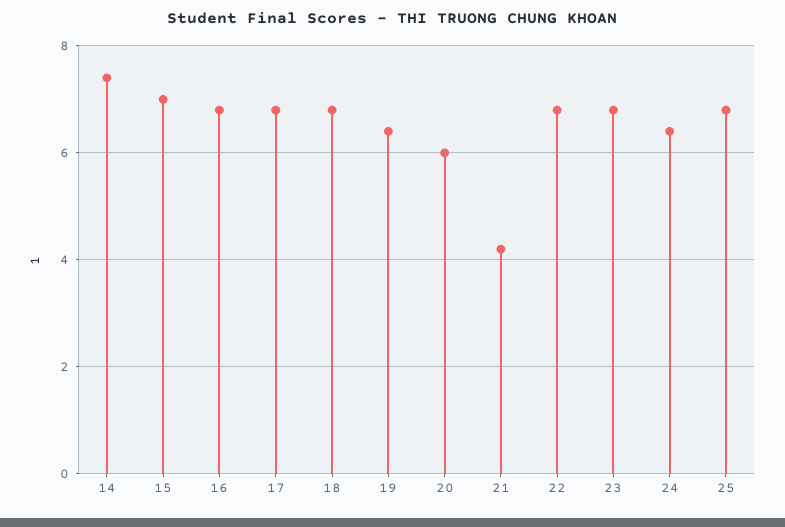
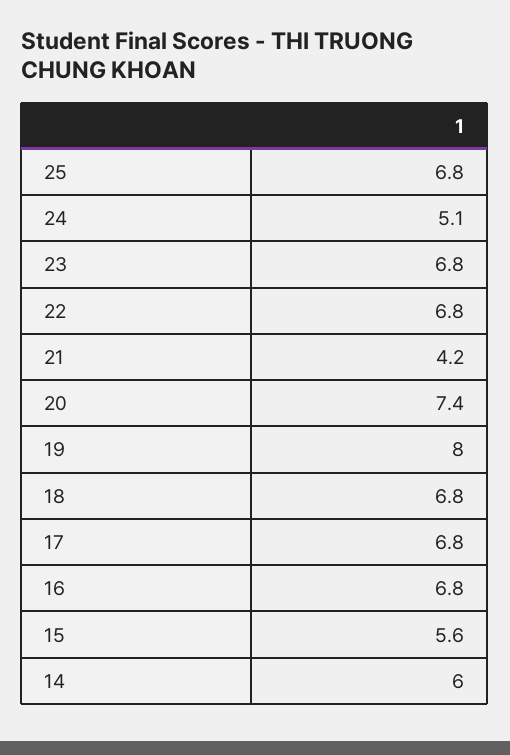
14: 7.5 -> 6
15: 7 -> 5.6
19: 6.5 -> 8
20: 6 -> 7.4
24: 6.5 -> 5.1

